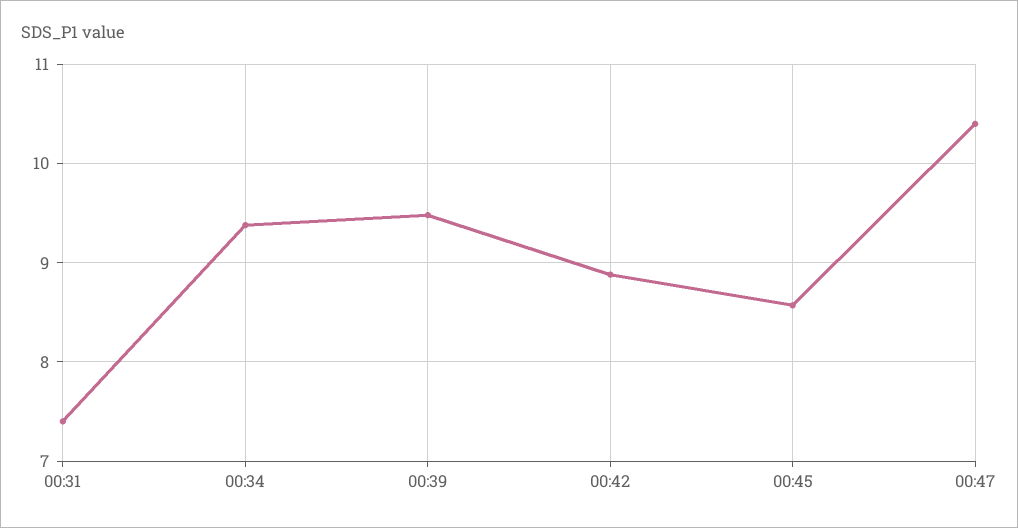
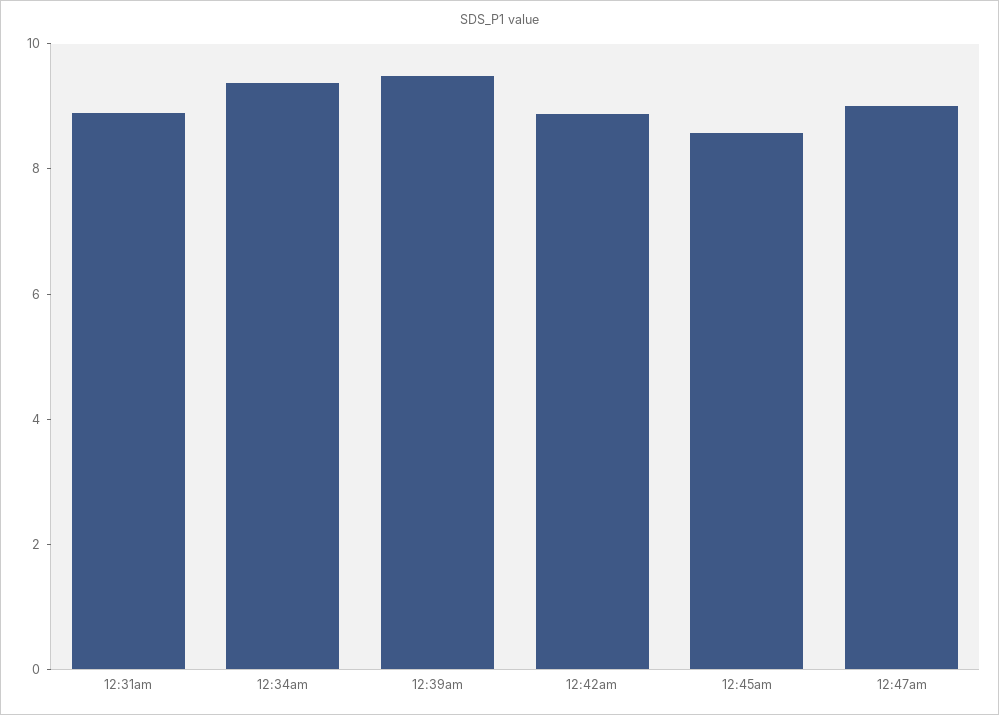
00:31: 7.4 -> 9
00:47: 10.4 -> 9

